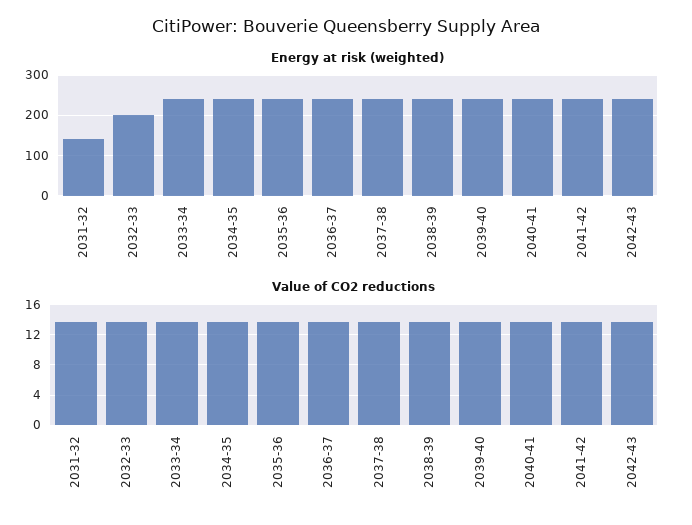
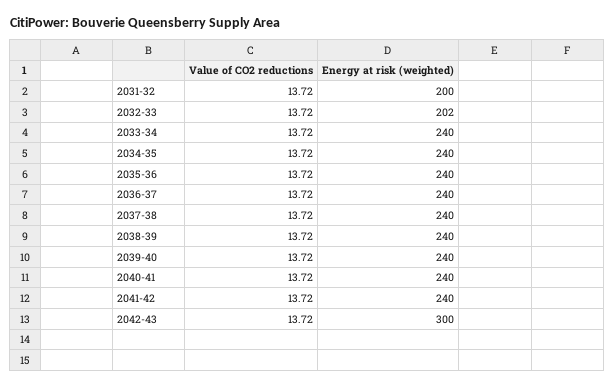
Energy at risk (weighted), 2031-32: 140 -> 200
Energy at risk (weighted), 2042-43: 240 -> 300

